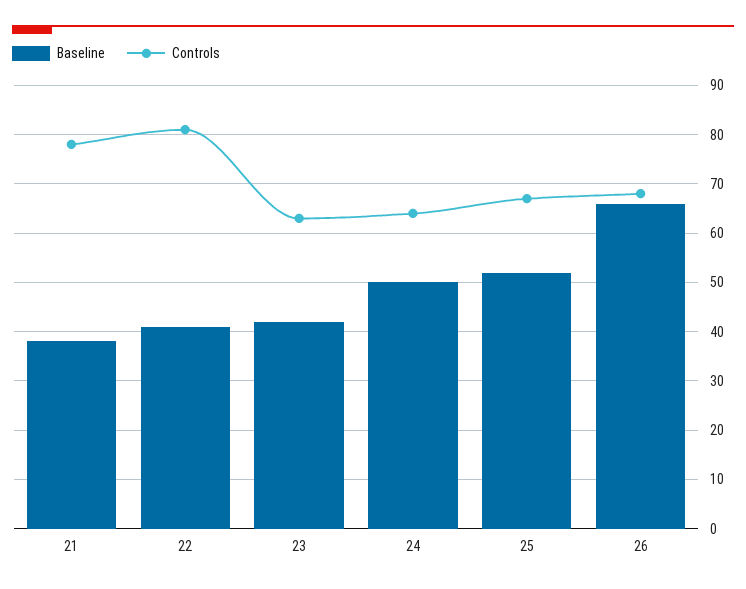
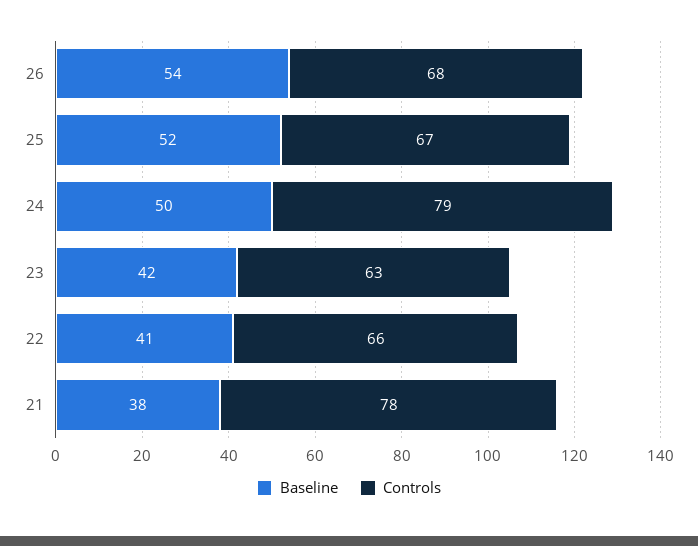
Controls, 22: 80 -> 66
Controls, 24: 65 -> 79
Baseline, 26: 65 -> 54

